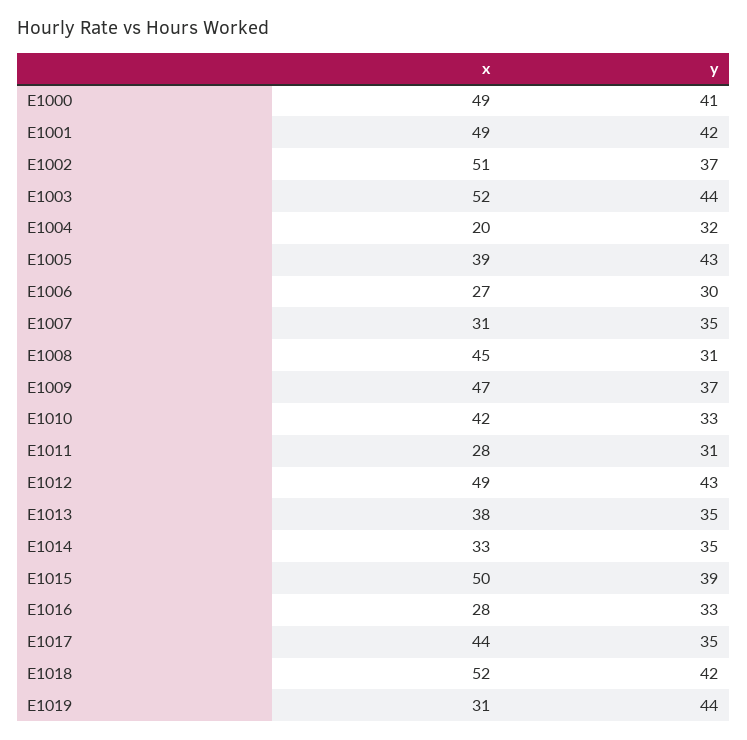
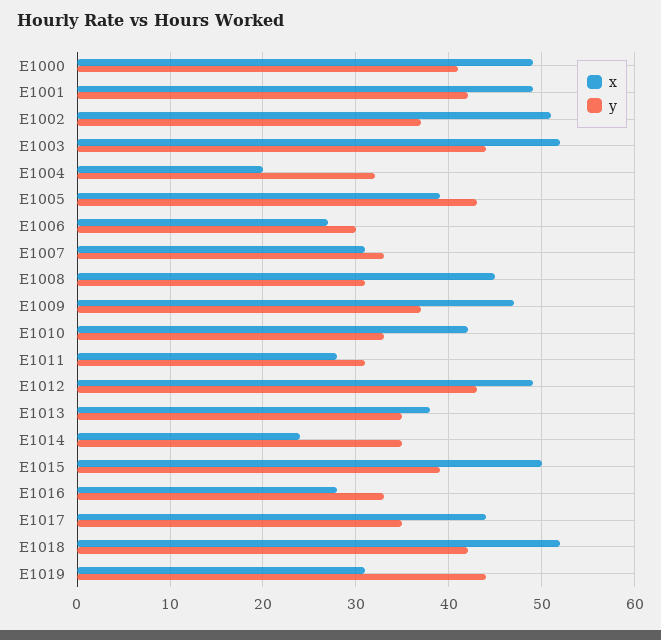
y, E1007: 35 -> 33
x, E1014: 33 -> 24

